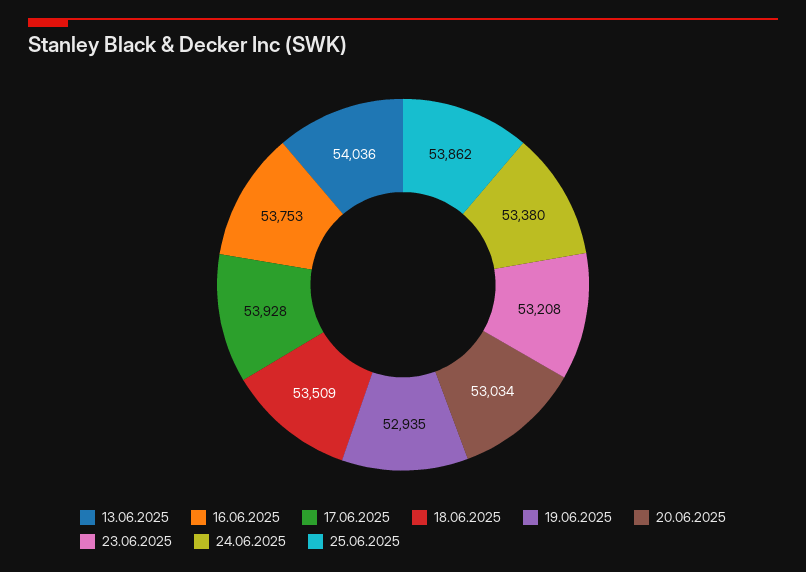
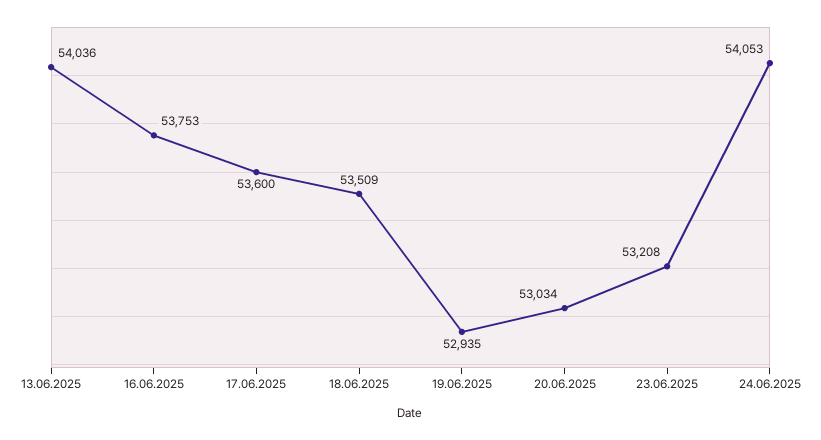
17.06.2025: 53928 -> 53600
24.06.2025: 53380 -> 54053
25.06.2025: 53862 -> none

